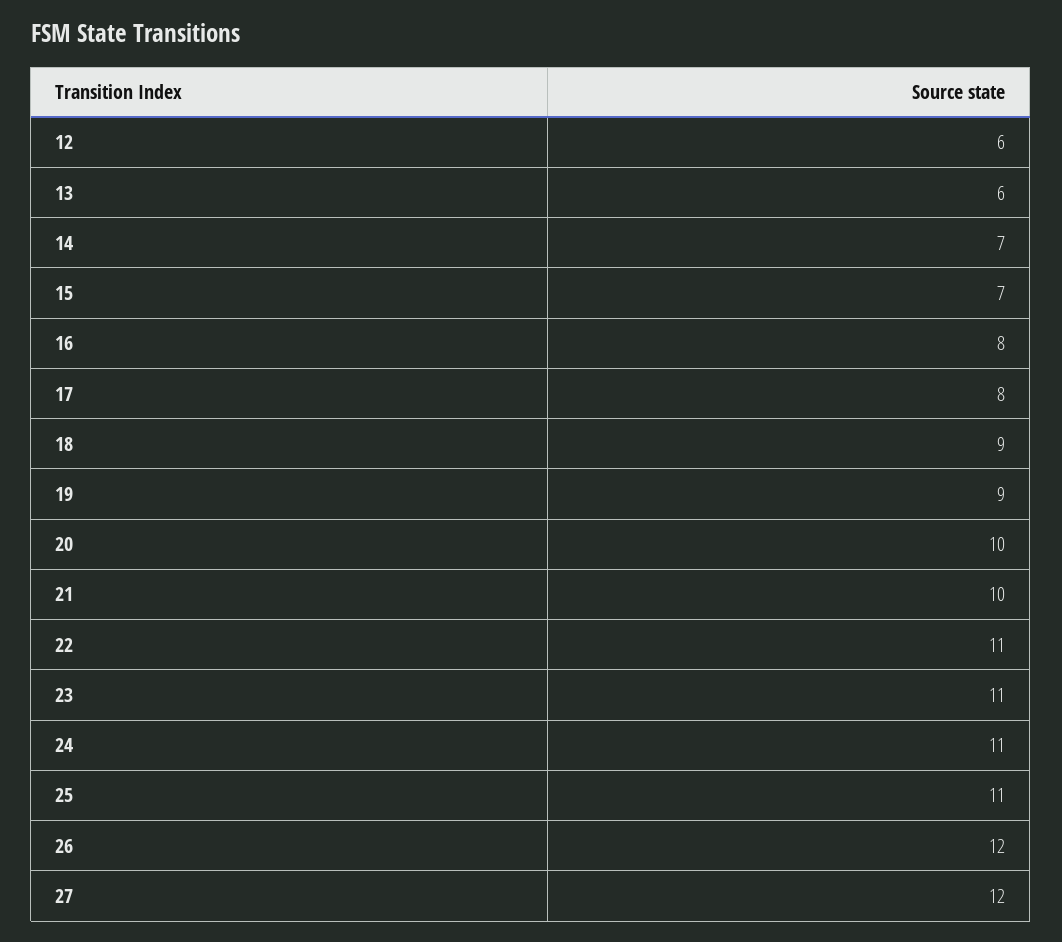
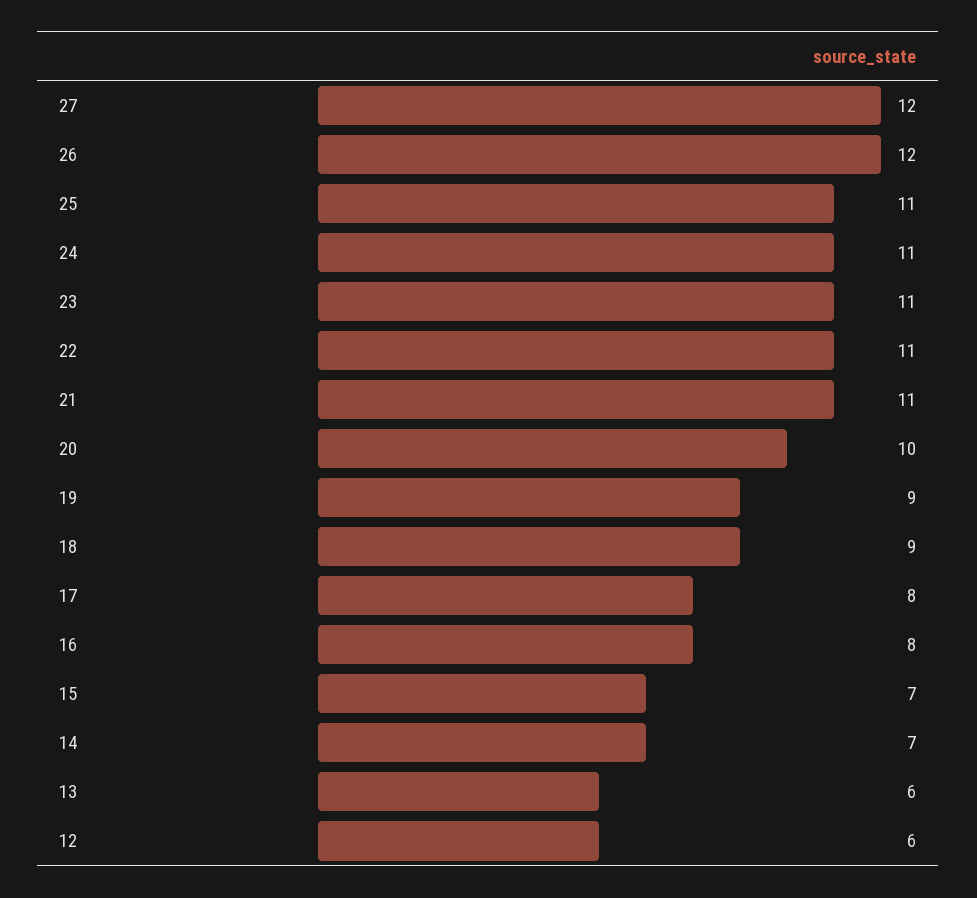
21: 10 -> 11

